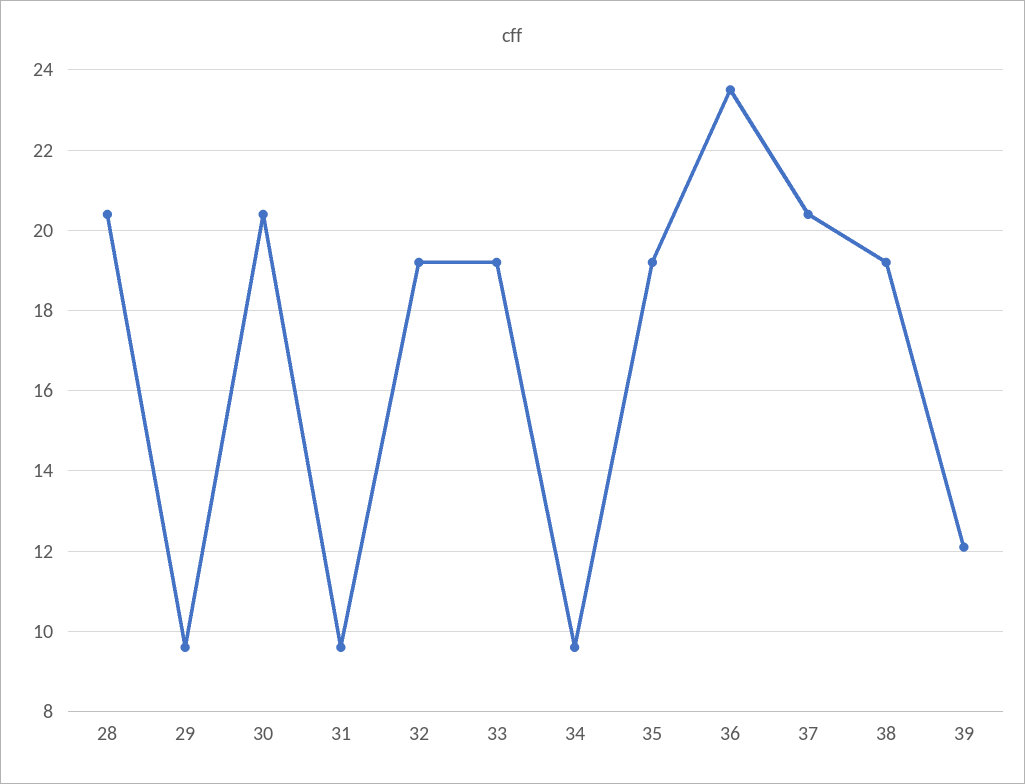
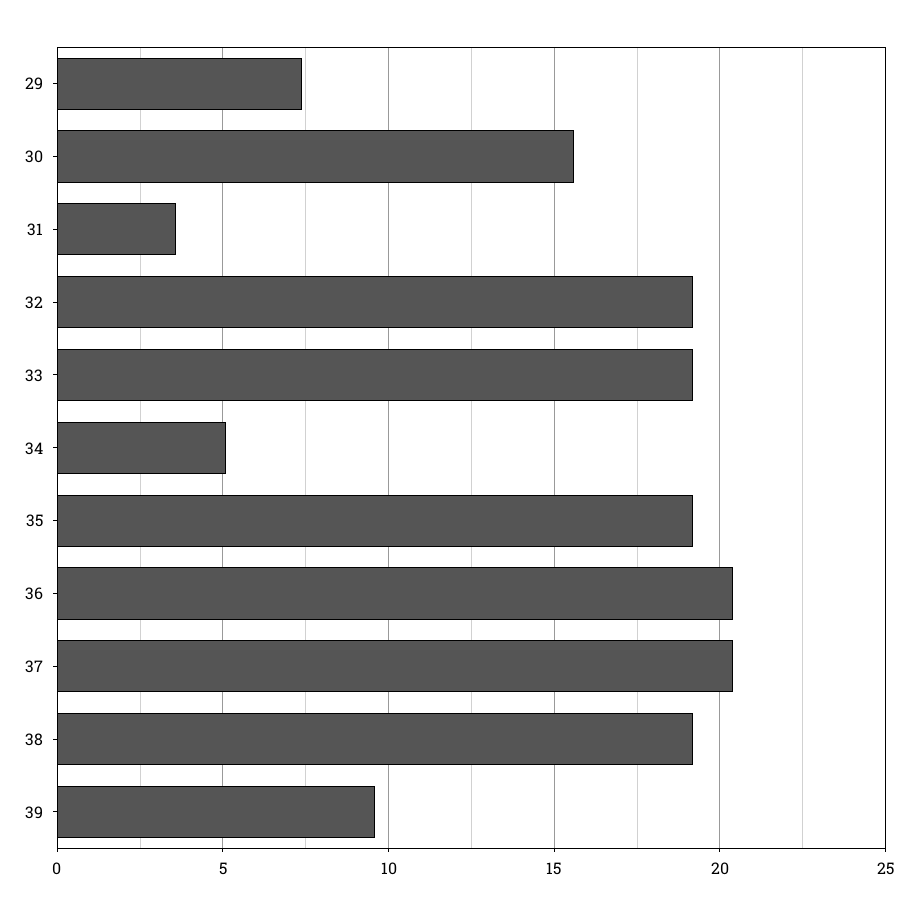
28: 20.5 -> none
29: 9.5 -> 7.5
30: 20.5 -> 15.5
31: 9.5 -> 3.5
34: 9.5 -> 5
36: 23.5 -> 20.5
39: 12 -> 9.5

